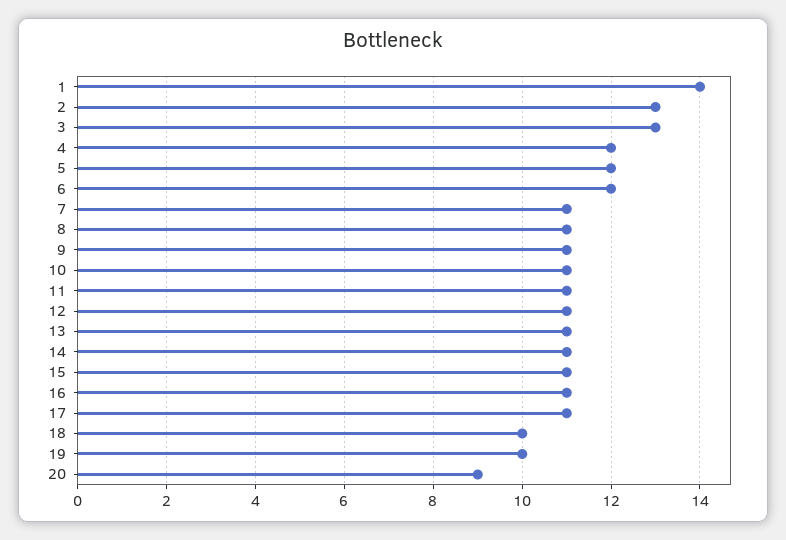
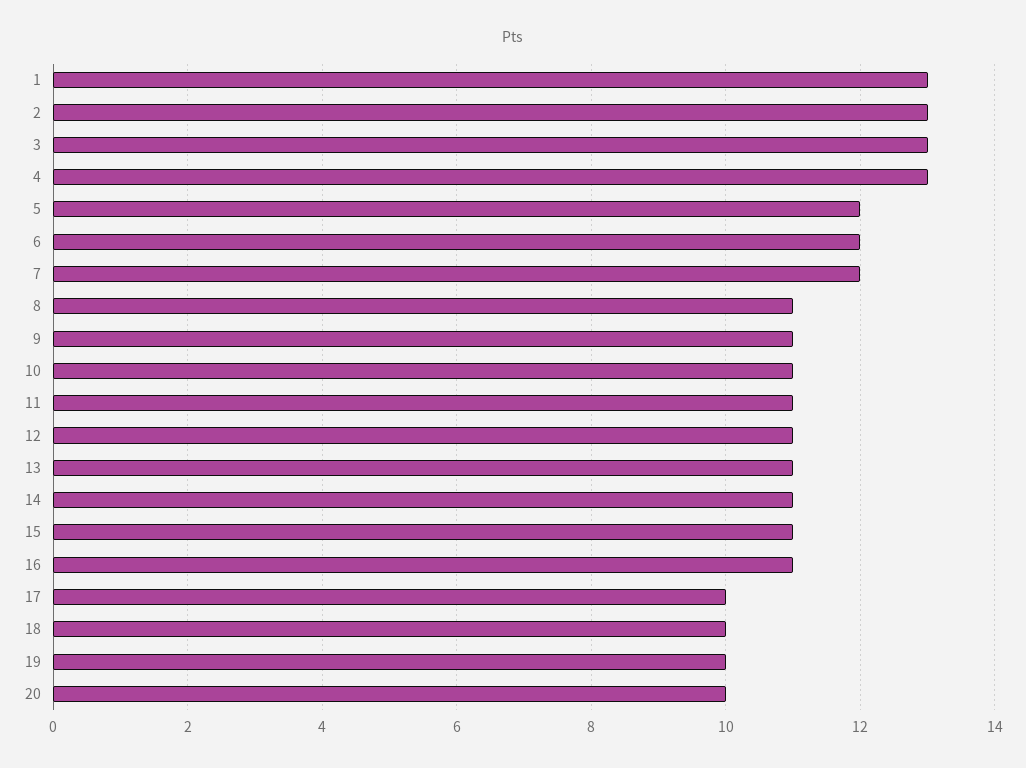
1: 14 -> 13
4: 12 -> 13
7: 11 -> 12
17: 11 -> 10
20: 9 -> 10

